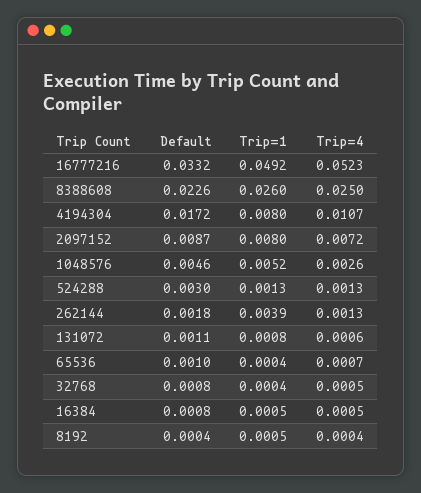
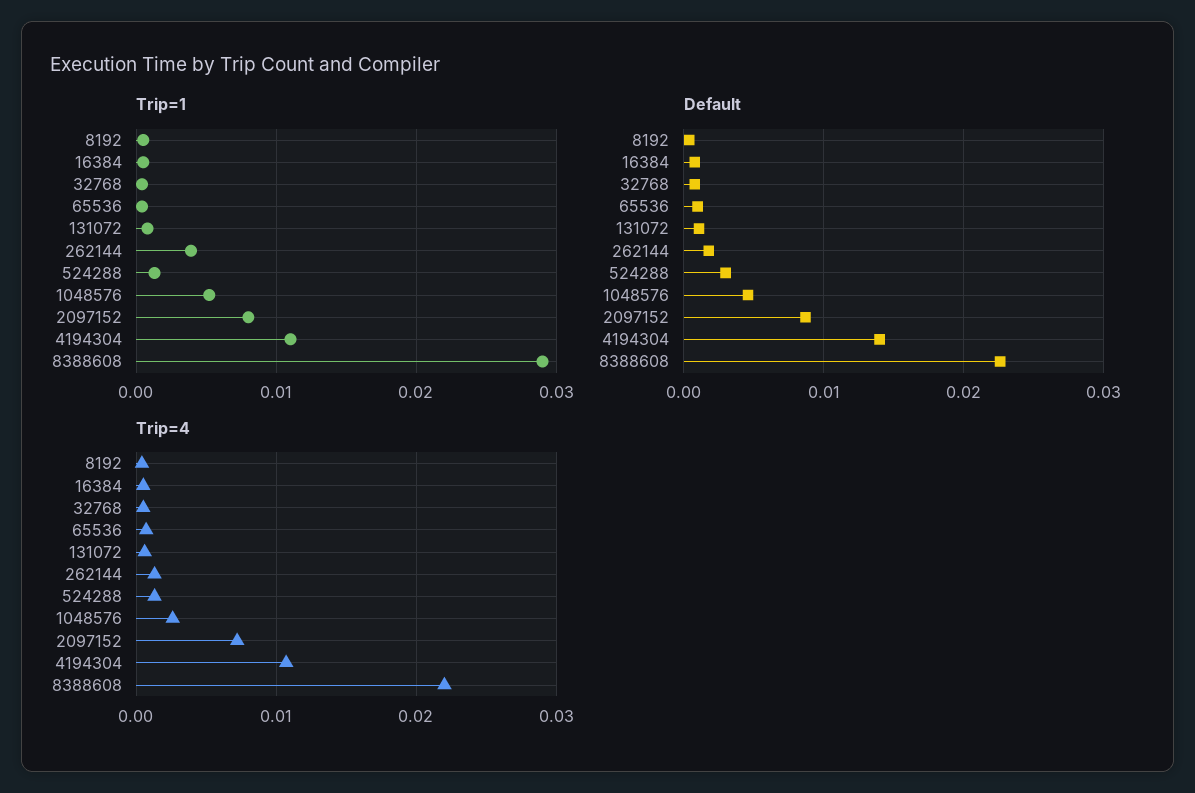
Default, 16777216: 0.0332 -> none
Trip=1, 16777216: 0.0492 -> none
Trip=4, 16777216: 0.0523 -> none
Trip=1, 8388608: 0.026 -> 0.029
Trip=4, 8388608: 0.025 -> 0.022
Default, 4194304: 0.0172 -> 0.014
Trip=1, 4194304: 0.008 -> 0.011

